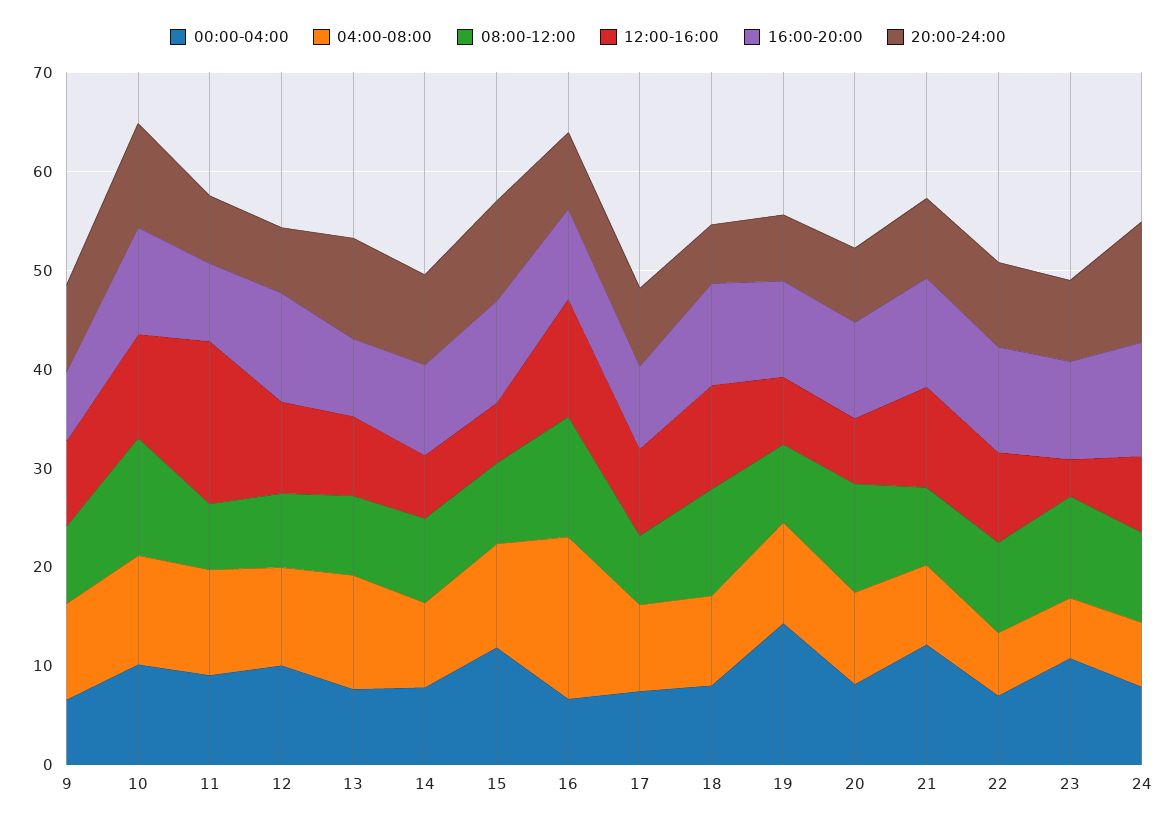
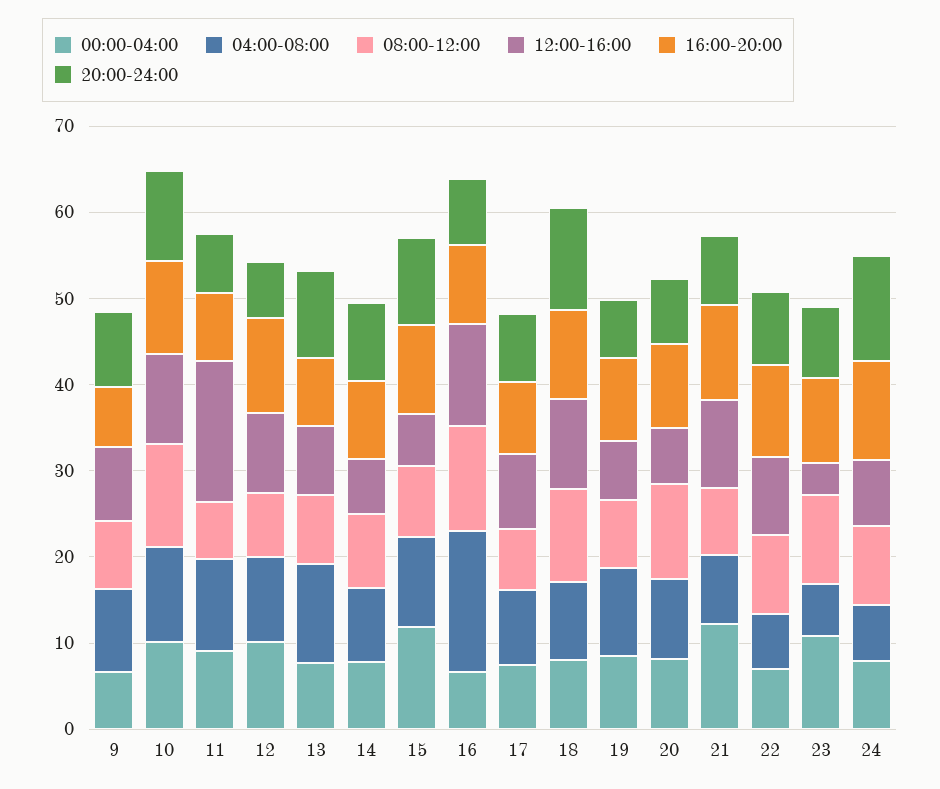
20:00-24:00, 18: 6 -> 12
00:00-04:00, 19: 14 -> 8

